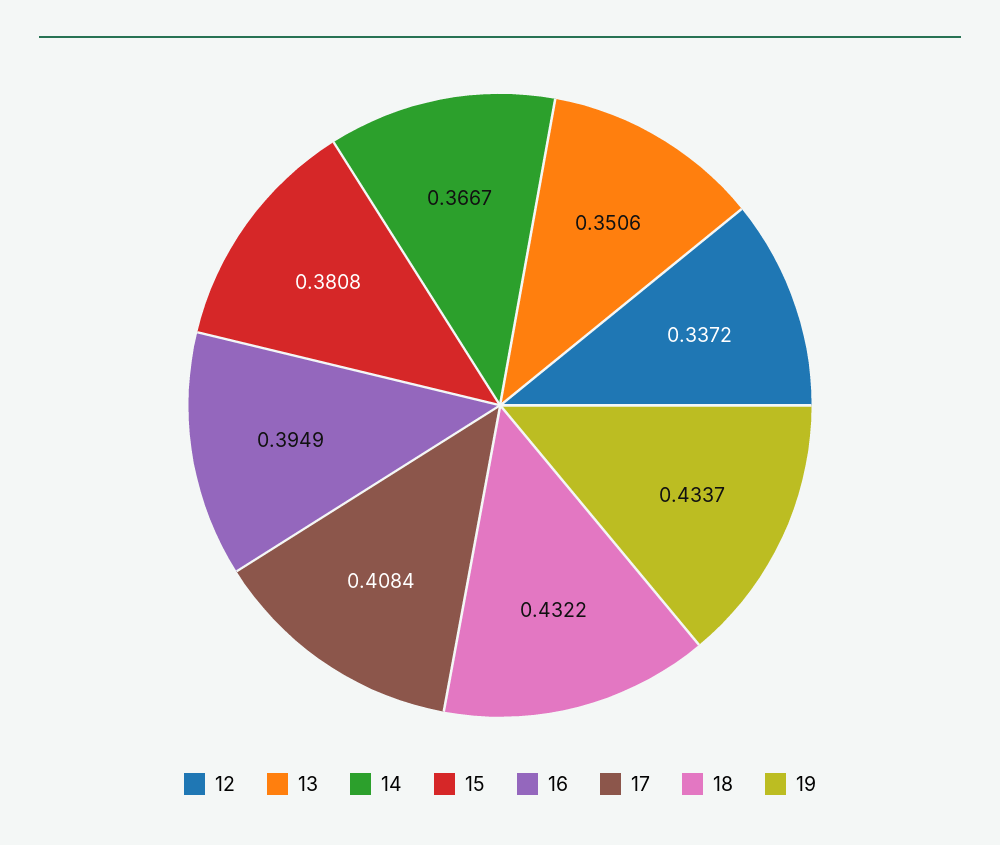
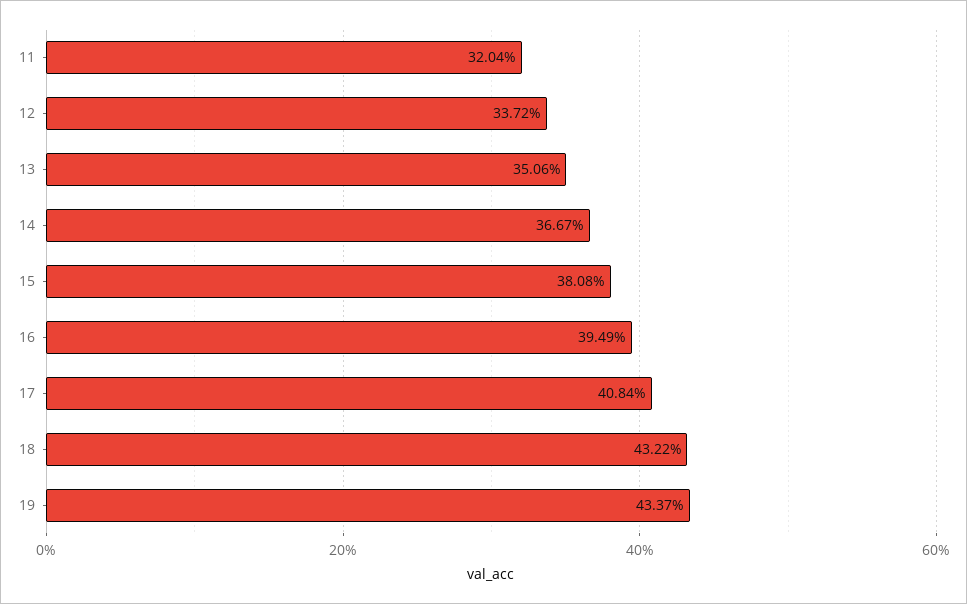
11: none -> 0.3204

